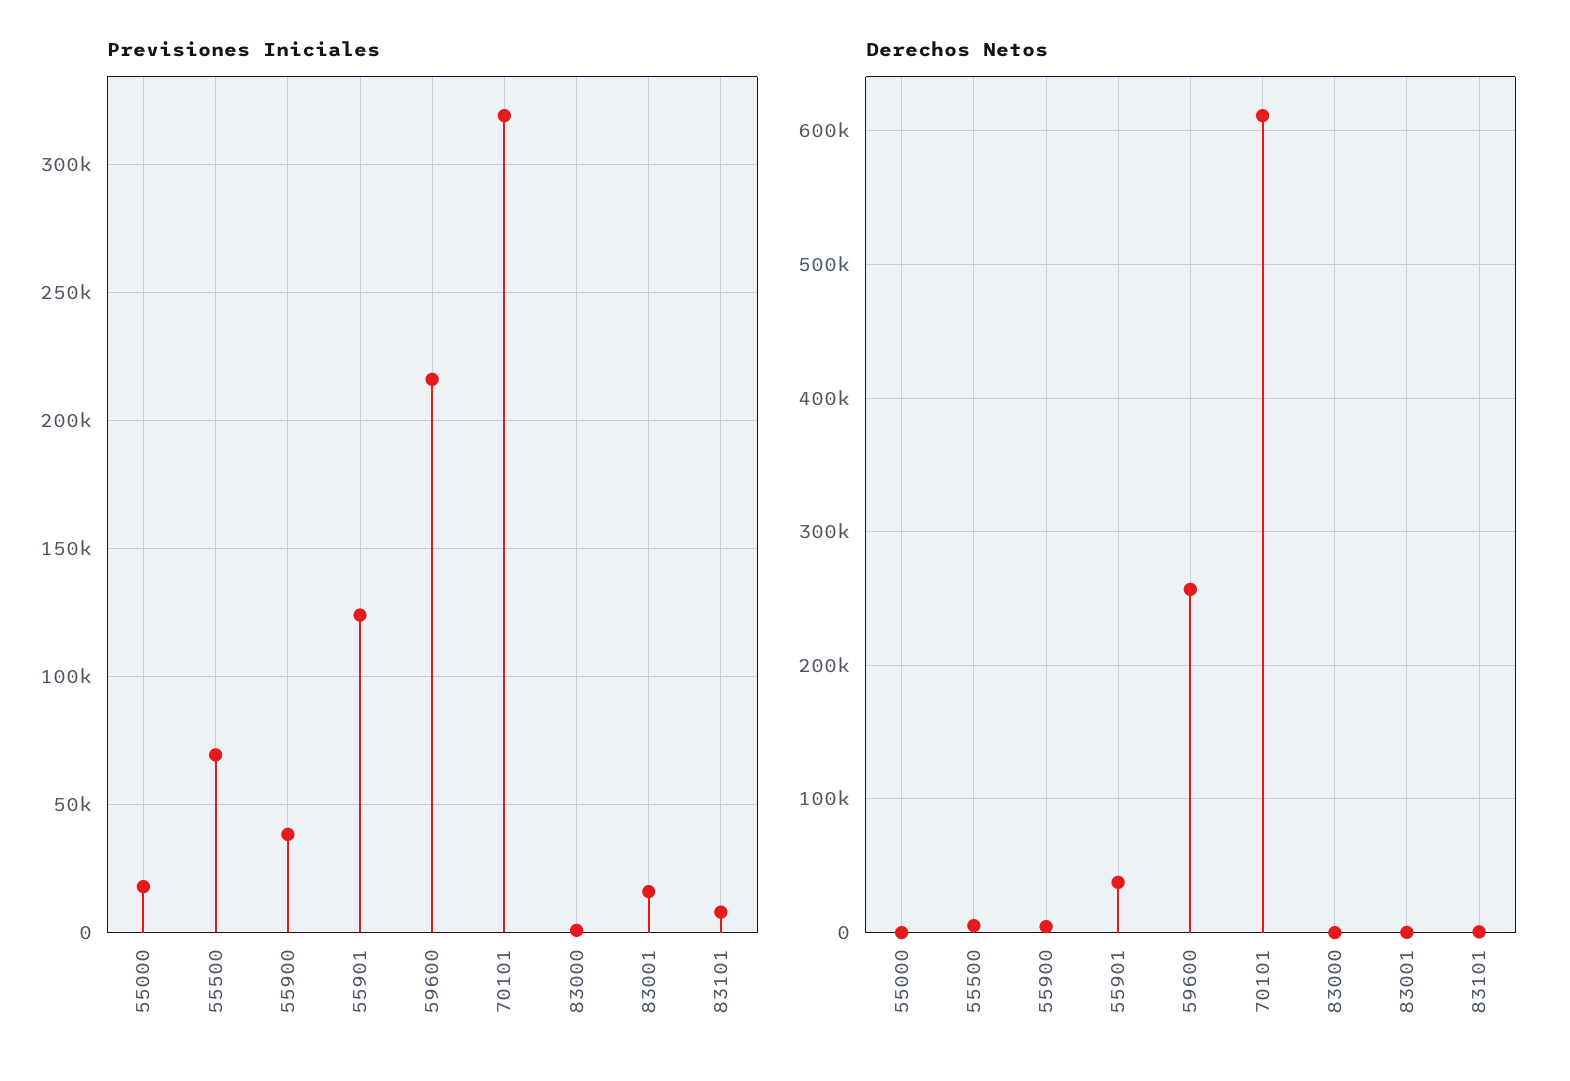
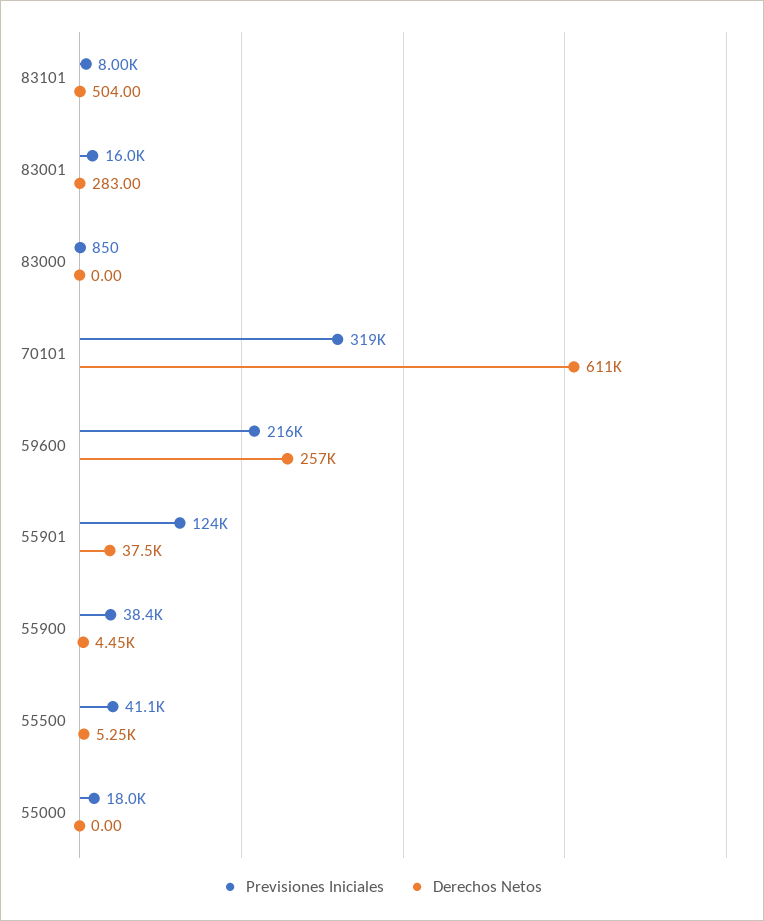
Previsiones Iniciales, 55500: 70000 -> 41100

